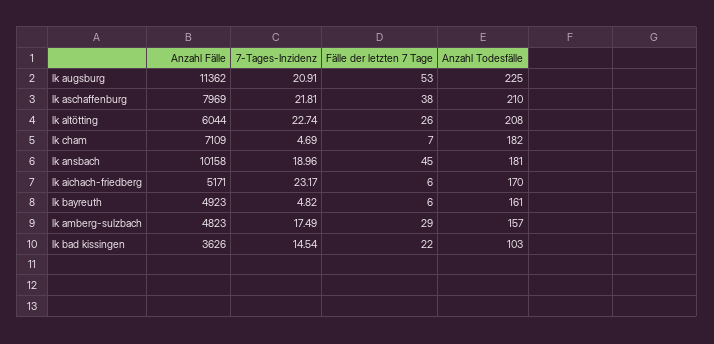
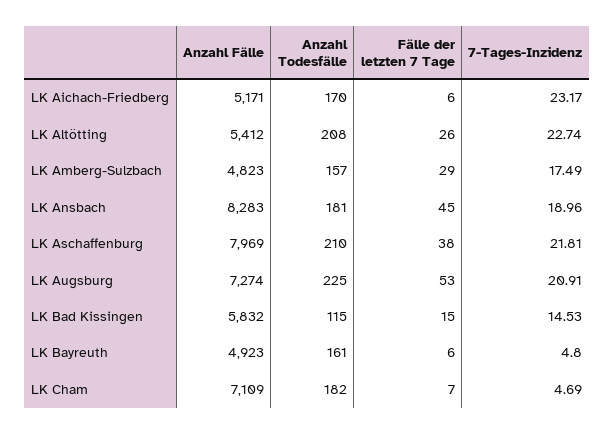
Anzahl Fälle, lk augsburg: 11362 -> 7274
Anzahl Fälle, lk altötting: 6044 -> 5412
Anzahl Fälle, lk ansbach: 10158 -> 8283
7-Tages-Inzidenz, lk bayreuth: 4.82 -> 4.8
Anzahl Fälle, lk bad kissingen: 3626 -> 5832
7-Tages-Inzidenz, lk bad kissingen: 14.54 -> 14.53
Fälle der letzten 7 Tage, lk bad kissingen: 22 -> 15
Anzahl Todesfälle, lk bad kissingen: 103 -> 115

